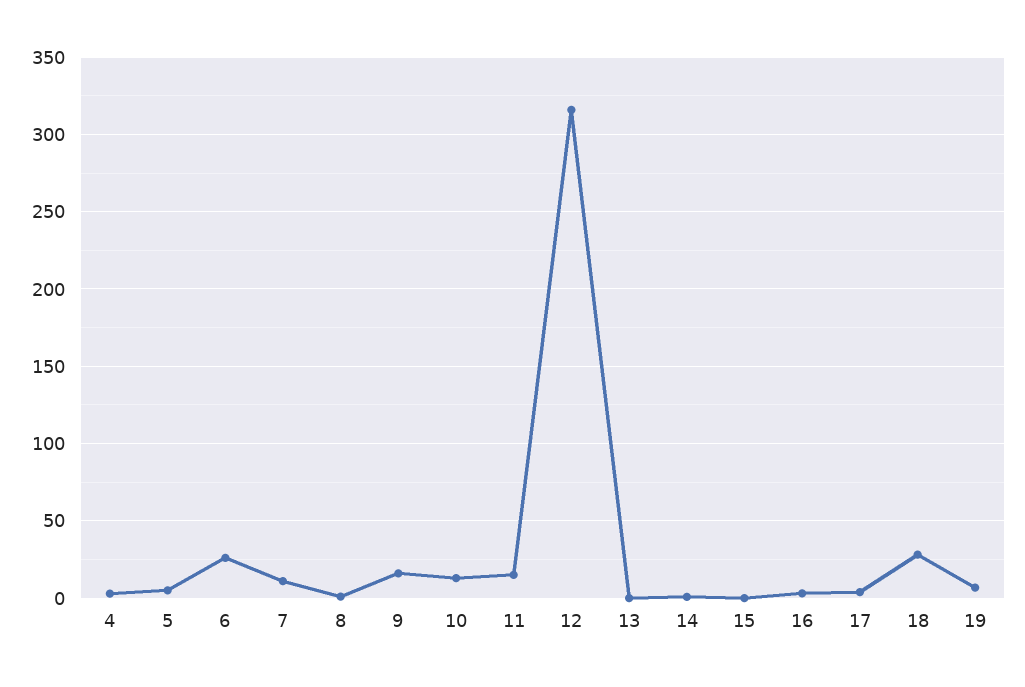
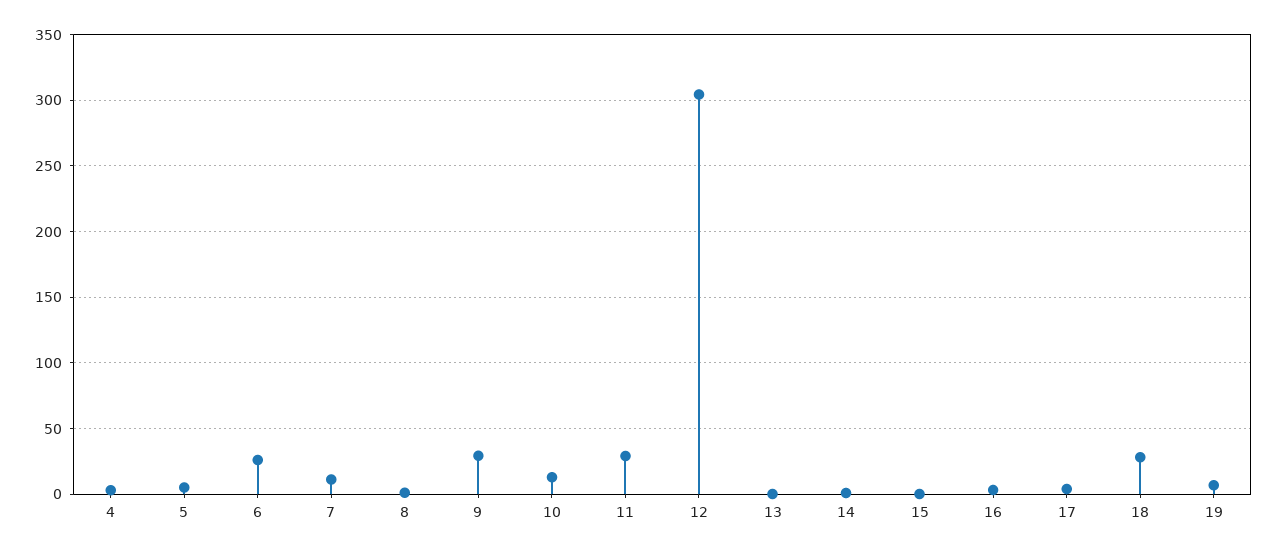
9: 15 -> 30
11: 15 -> 30
12: 315 -> 305

